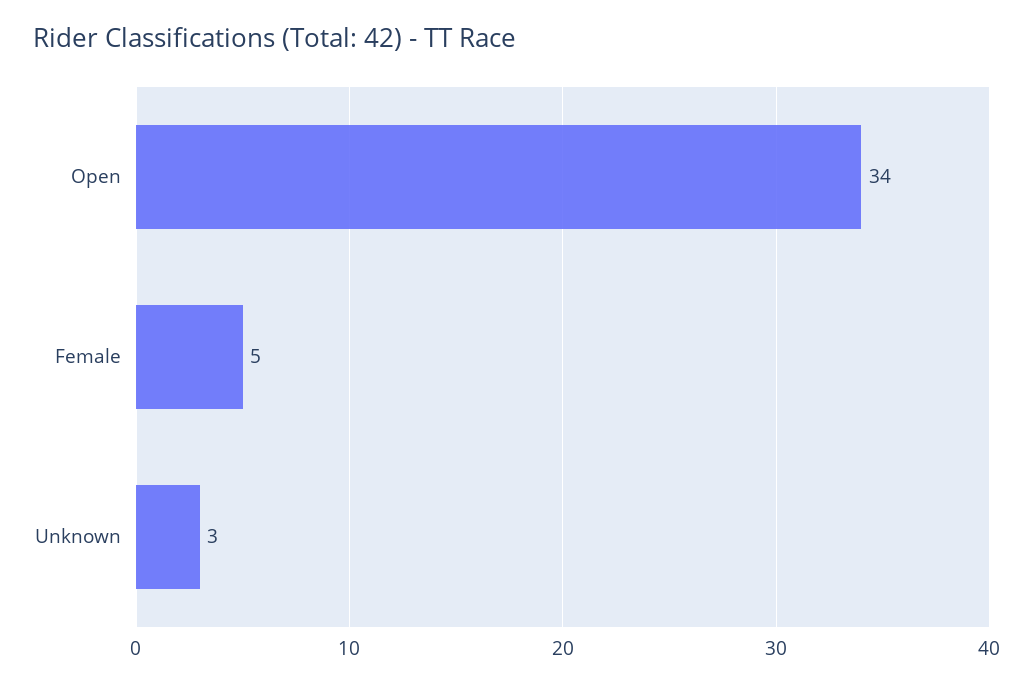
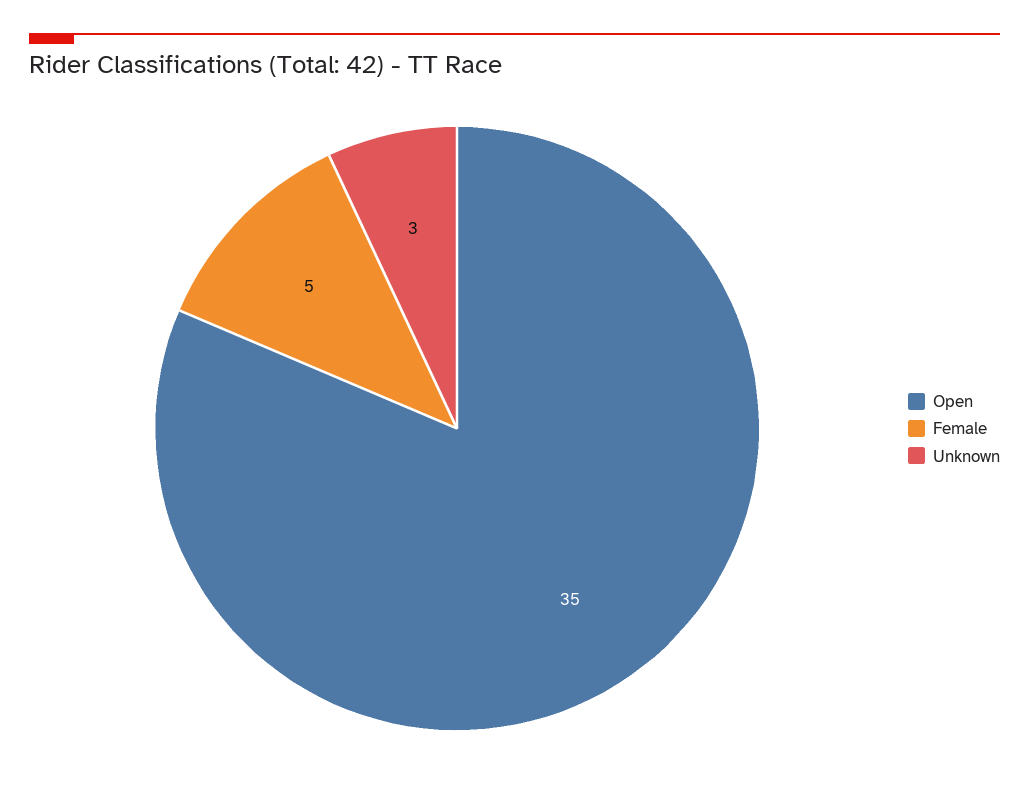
Open: 34 -> 35

